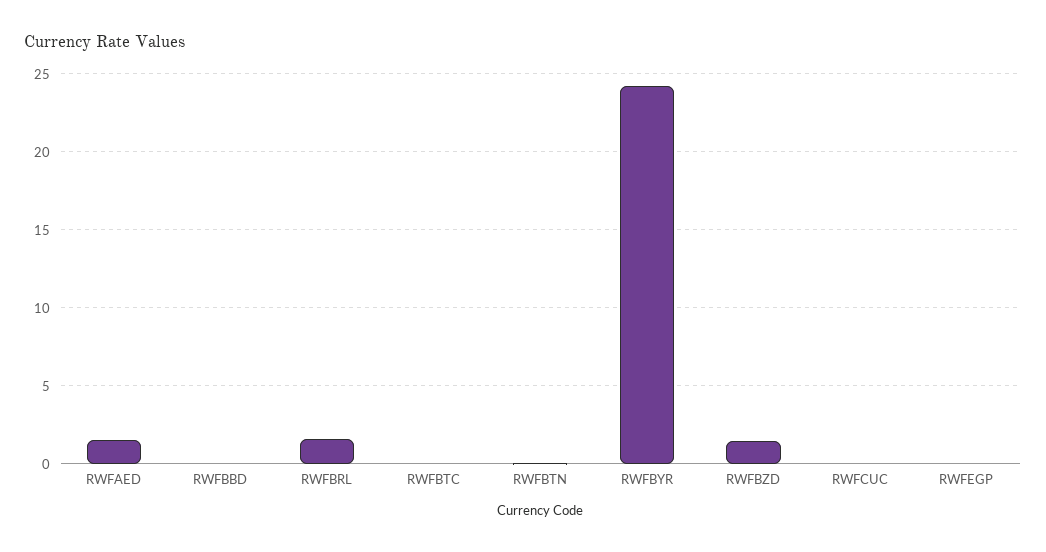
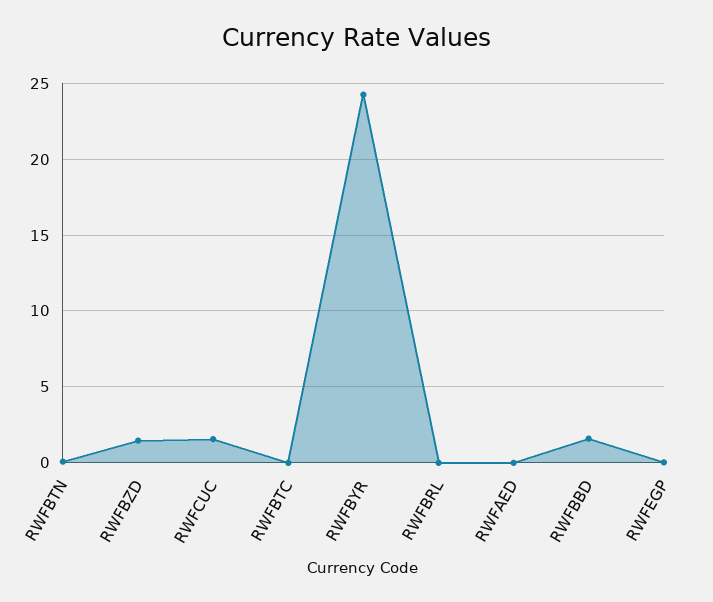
RWFAED: 1.5 -> 0
RWFBBD: 0 -> 1.5
RWFBRL: 1.5 -> 0
RWFCUC: 0 -> 1.5

